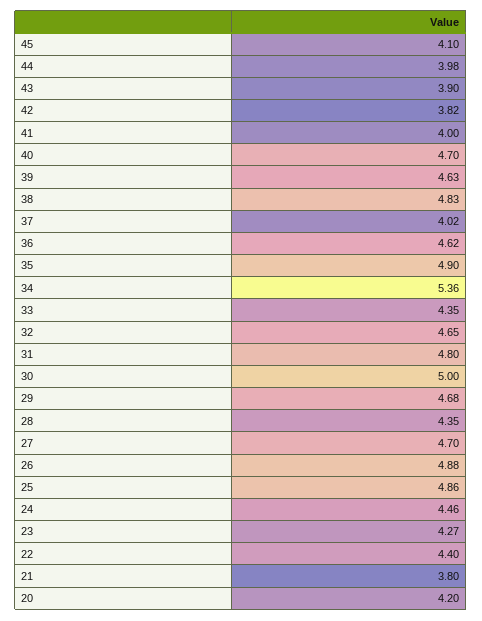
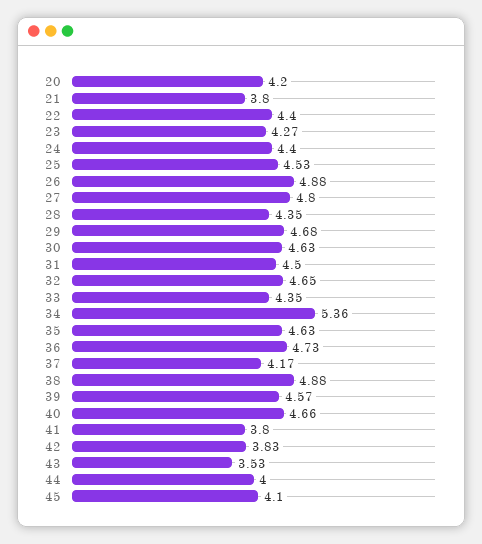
44: 3.98 -> 4
43: 3.9 -> 3.53
42: 3.82 -> 3.83
41: 4 -> 3.8
40: 4.7 -> 4.66
39: 4.63 -> 4.57
38: 4.83 -> 4.88
37: 4.02 -> 4.17
36: 4.62 -> 4.73
35: 4.9 -> 4.63
31: 4.8 -> 4.5
30: 5 -> 4.63
27: 4.7 -> 4.8
25: 4.86 -> 4.53
24: 4.46 -> 4.4

